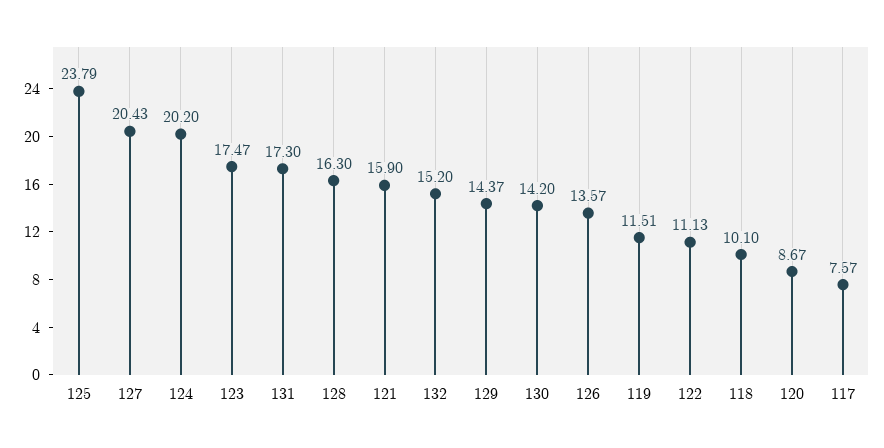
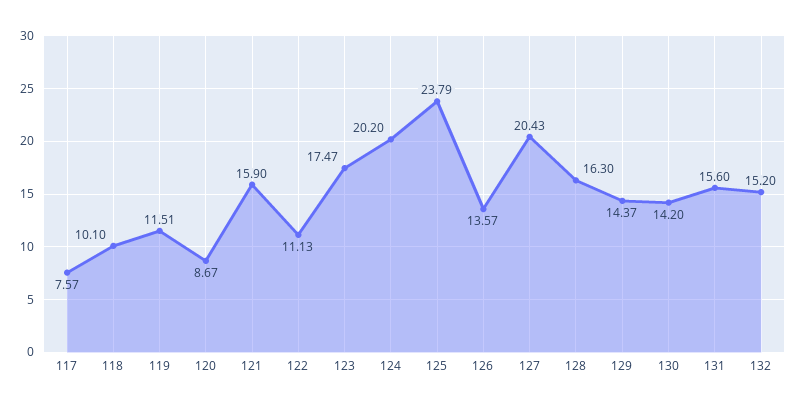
131: 17.3 -> 15.6

